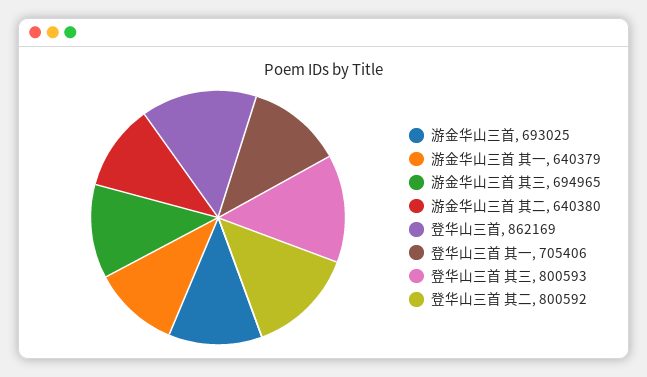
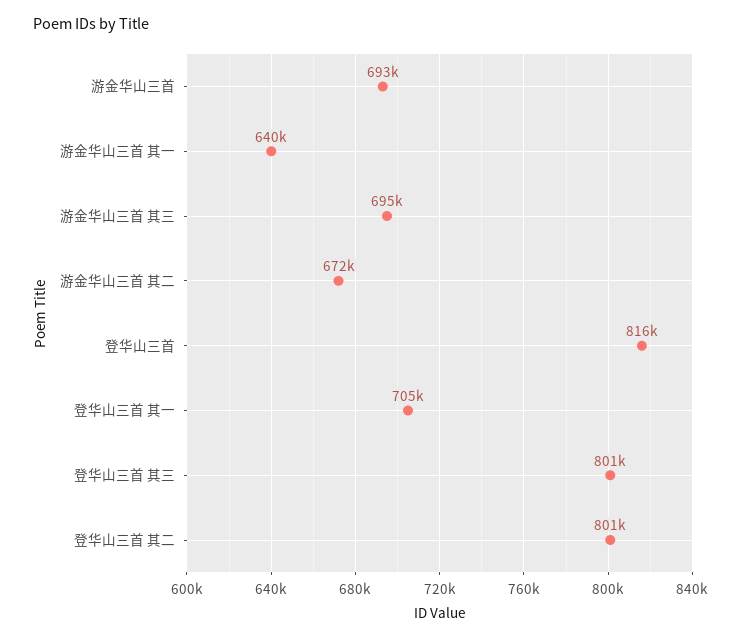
游金华山三首 其二: 640380 -> 672000
登华山三首: 862169 -> 816000

